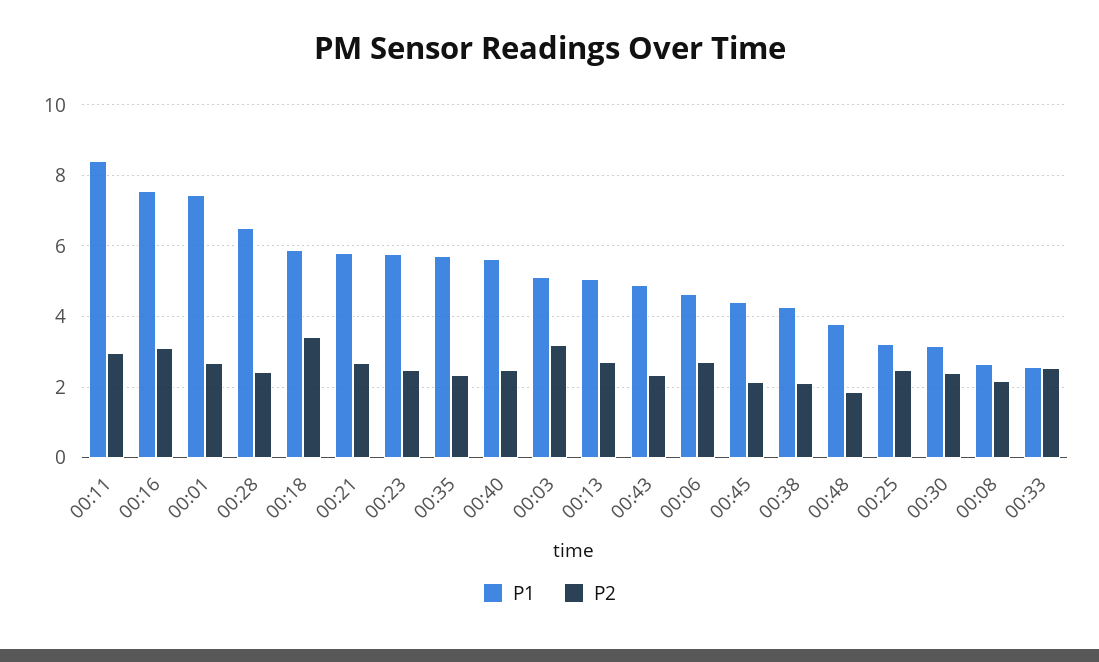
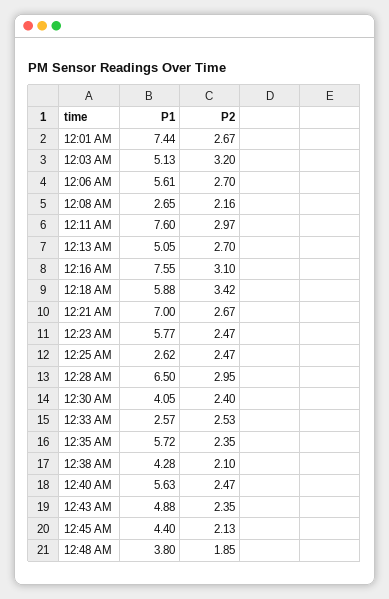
P1, 00:11: 8.4 -> 7.6
P2, 00:28: 2.4 -> 2.95
P1, 00:21: 5.8 -> 7
P1, 00:06: 4.6 -> 5.61
P1, 00:25: 3.2 -> 2.62
P1, 00:30: 3.2 -> 4.05

